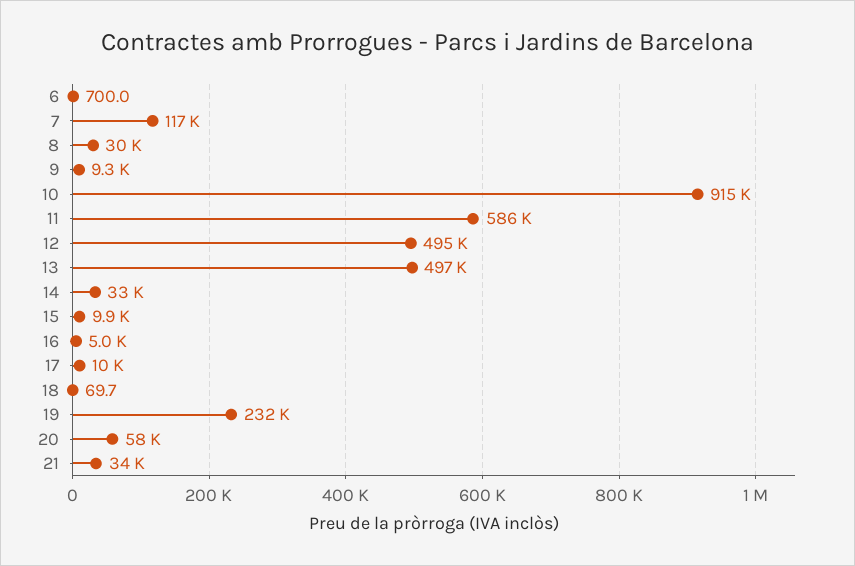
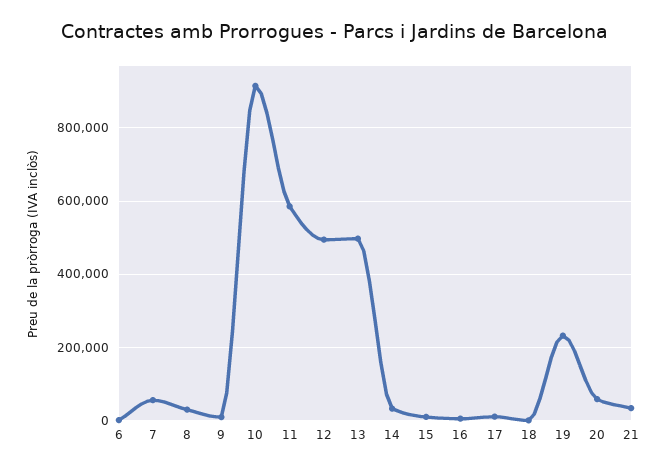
7: 117000 -> 60000

